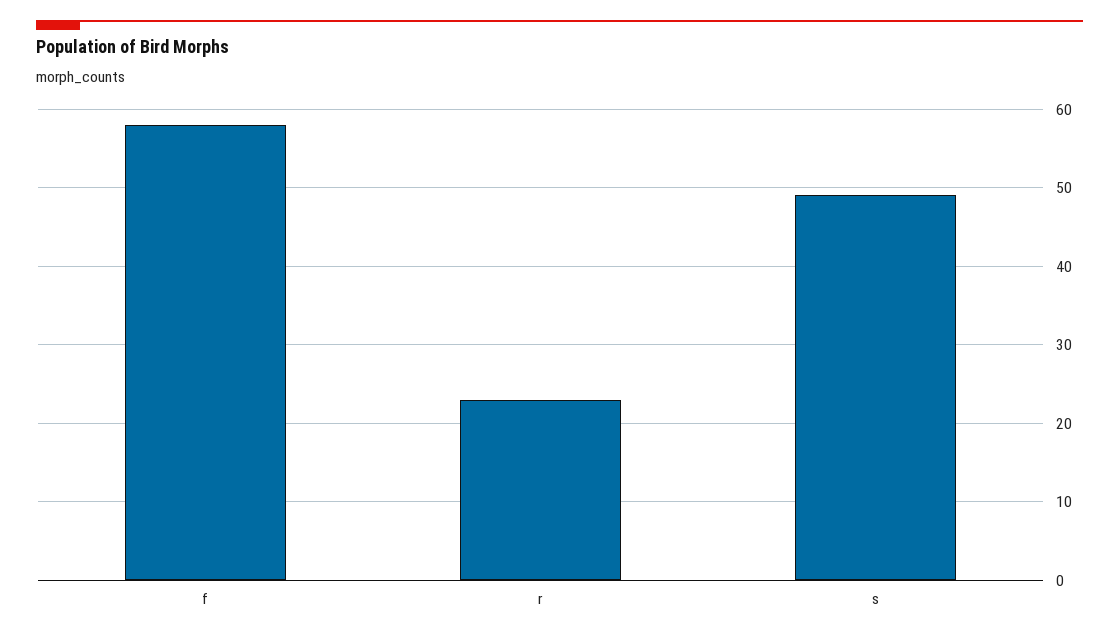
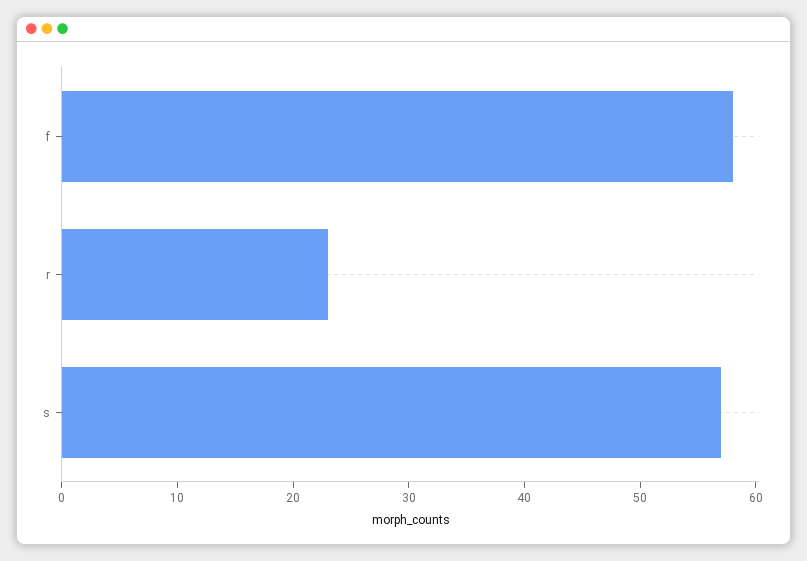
s: 49 -> 57

